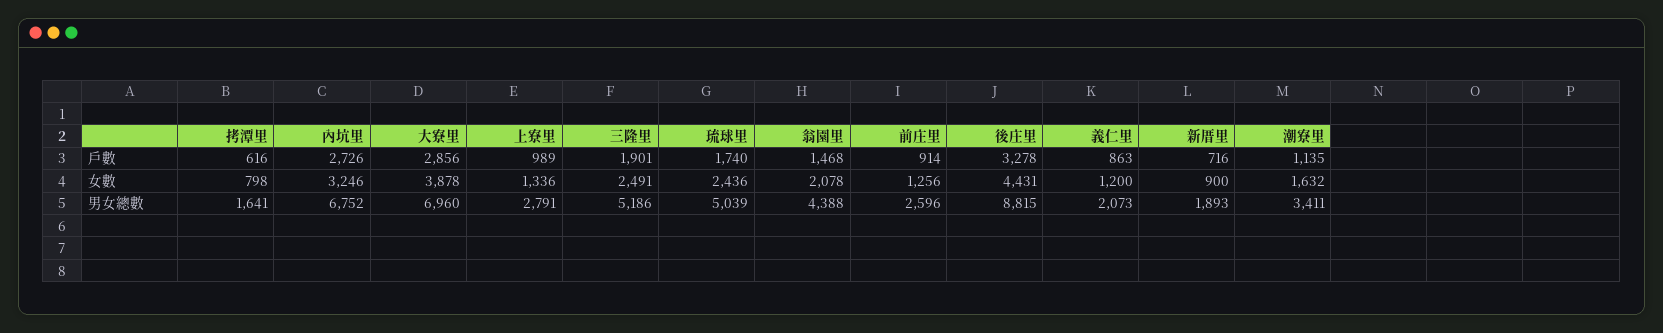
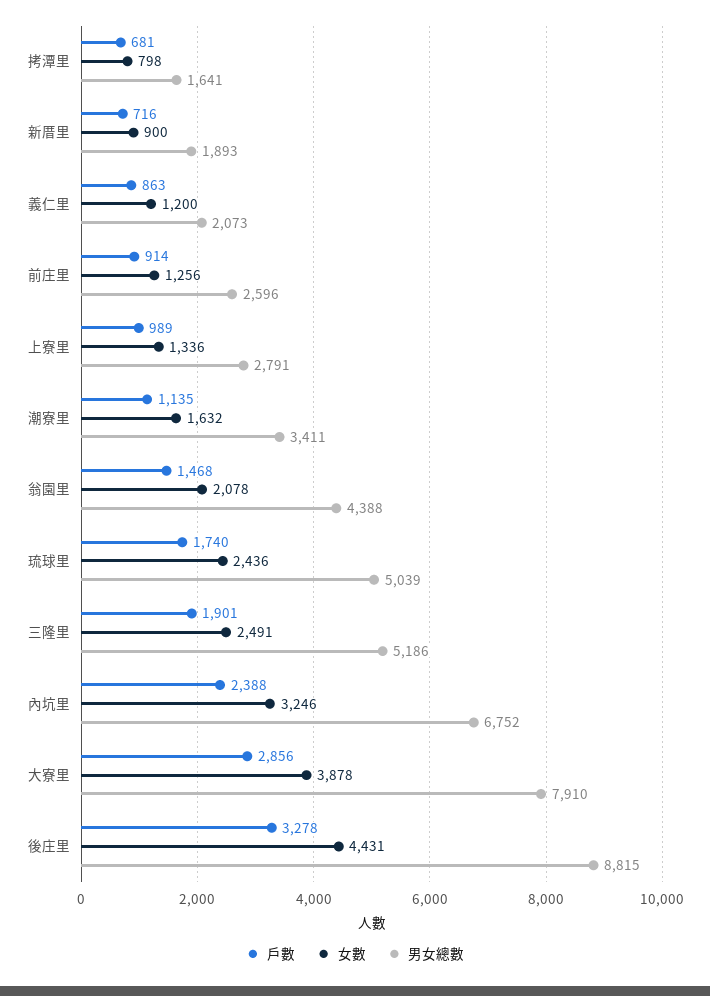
戶數, 拷潭里: 616 -> 681
戶數, 內坑里: 2726 -> 2388
男女總數, 大寮里: 6960 -> 7910

